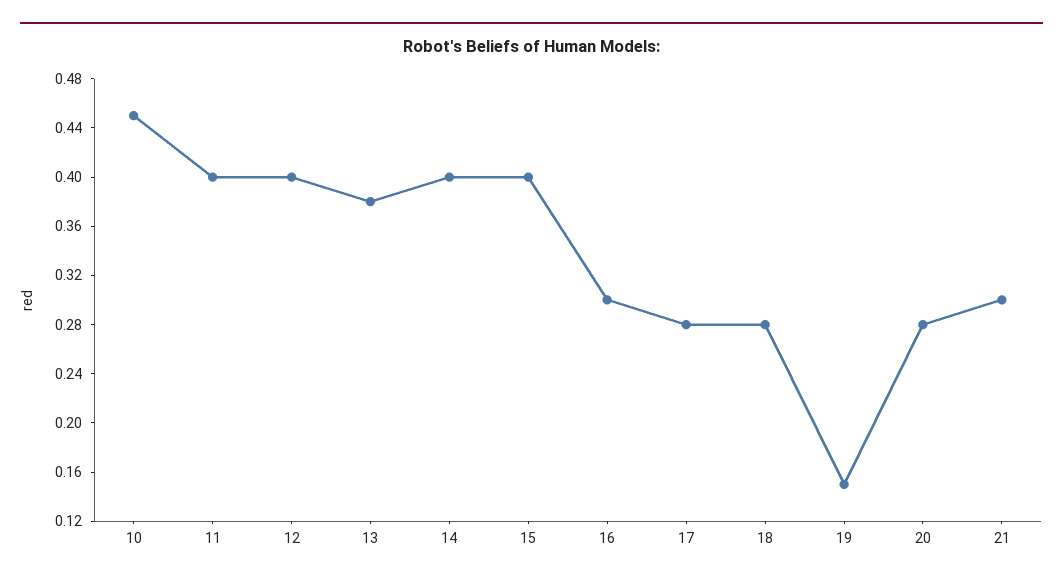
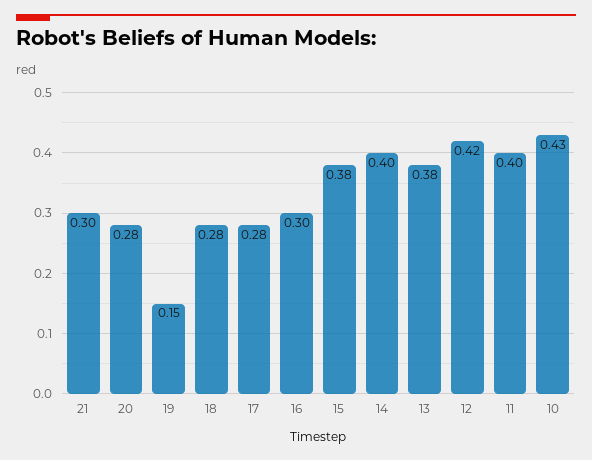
10: 0.45 -> 0.43
12: 0.4 -> 0.42
15: 0.4 -> 0.38

